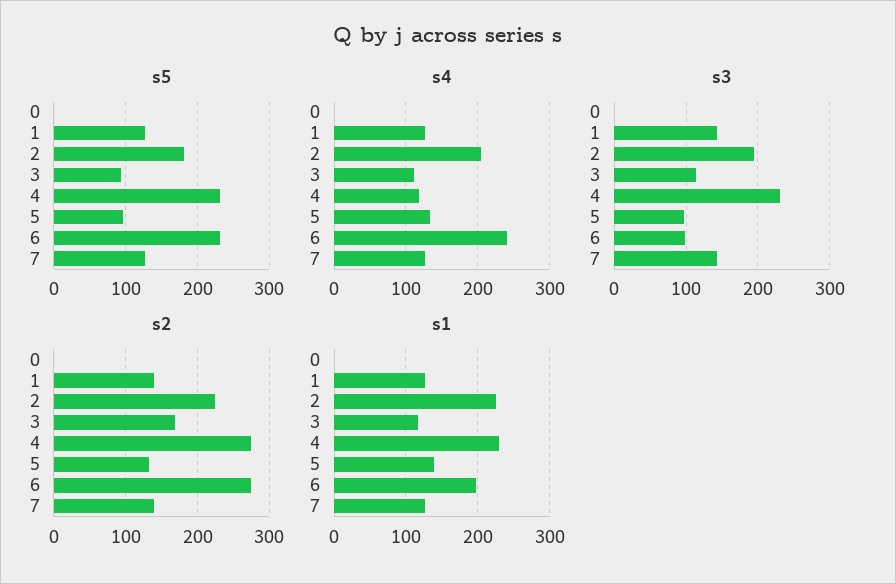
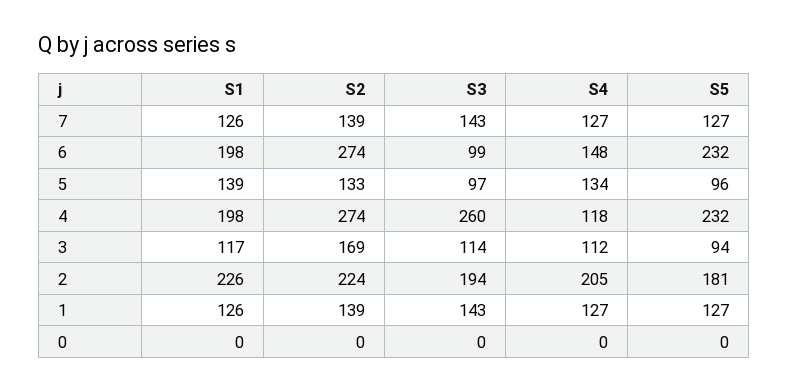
s4, 6: 240 -> 148
s3, 4: 230 -> 260
s1, 4: 230 -> 198

